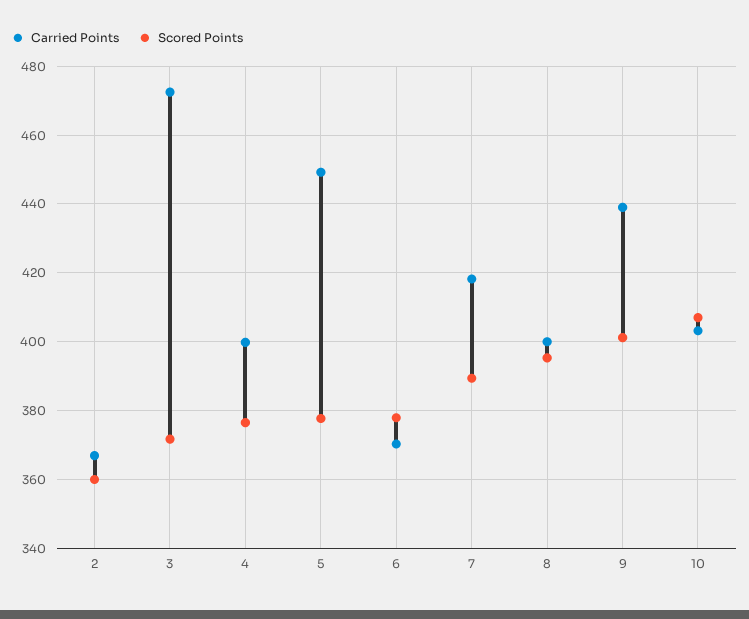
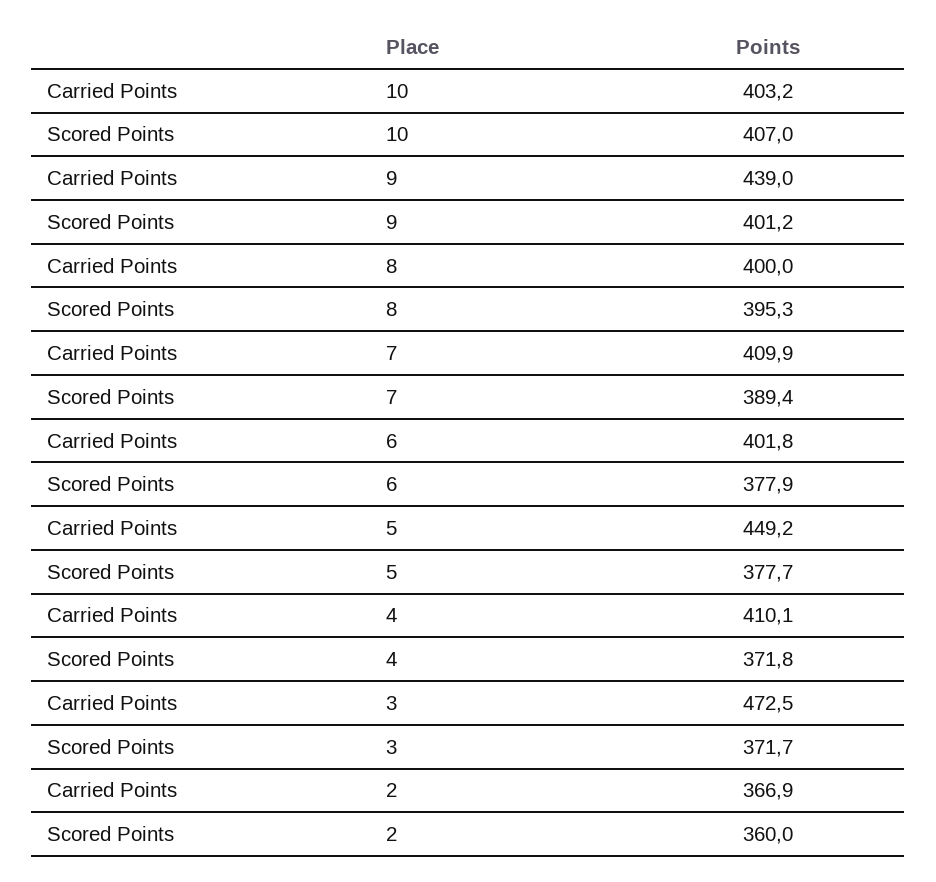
Carried Points, 4: 400 -> 410.1
Scored Points, 4: 376 -> 371.8
Carried Points, 6: 370 -> 401.8
Carried Points, 7: 418 -> 409.9

